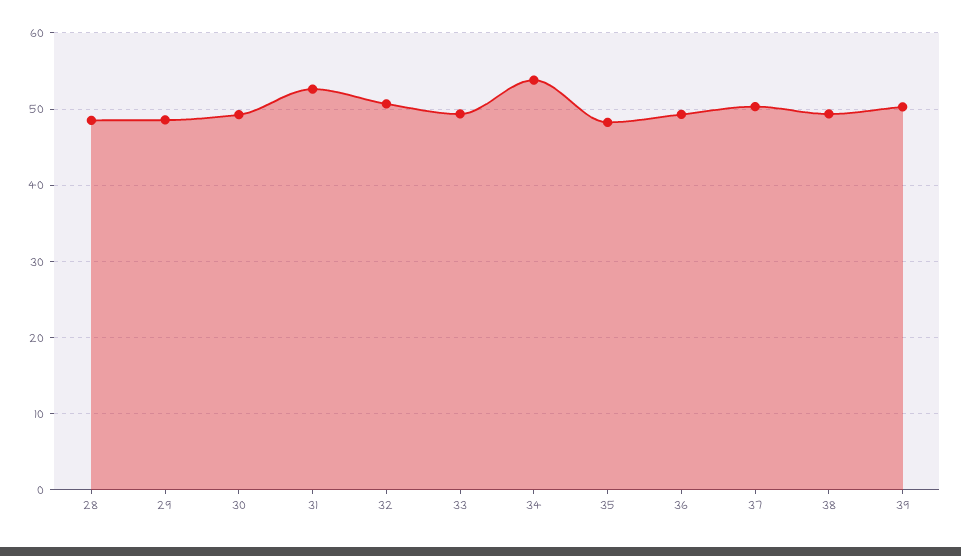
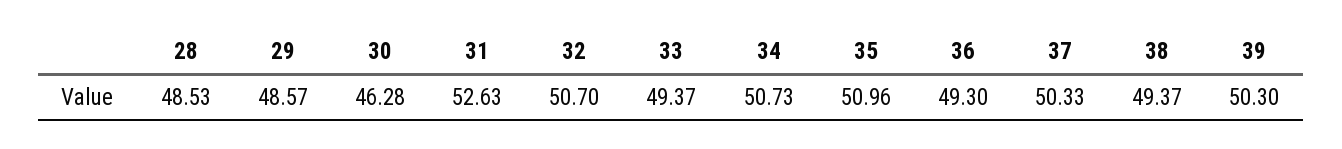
30: 49 -> 46.28
34: 54 -> 50.73
35: 48 -> 50.96

